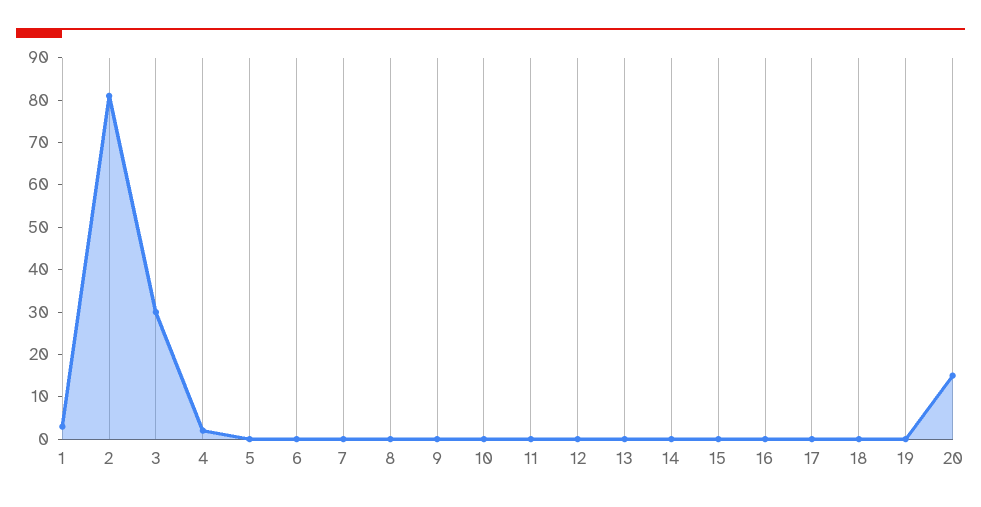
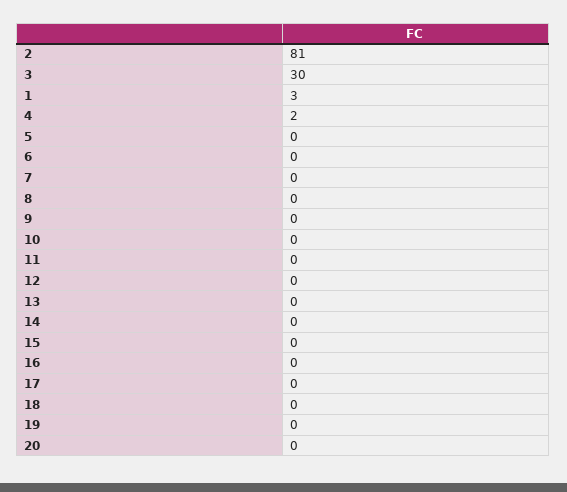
20: 15 -> 0

